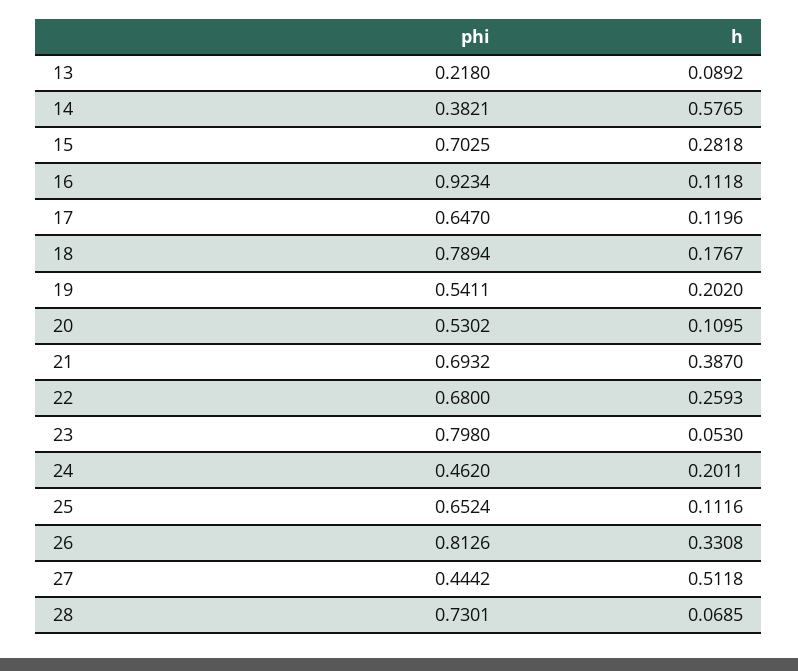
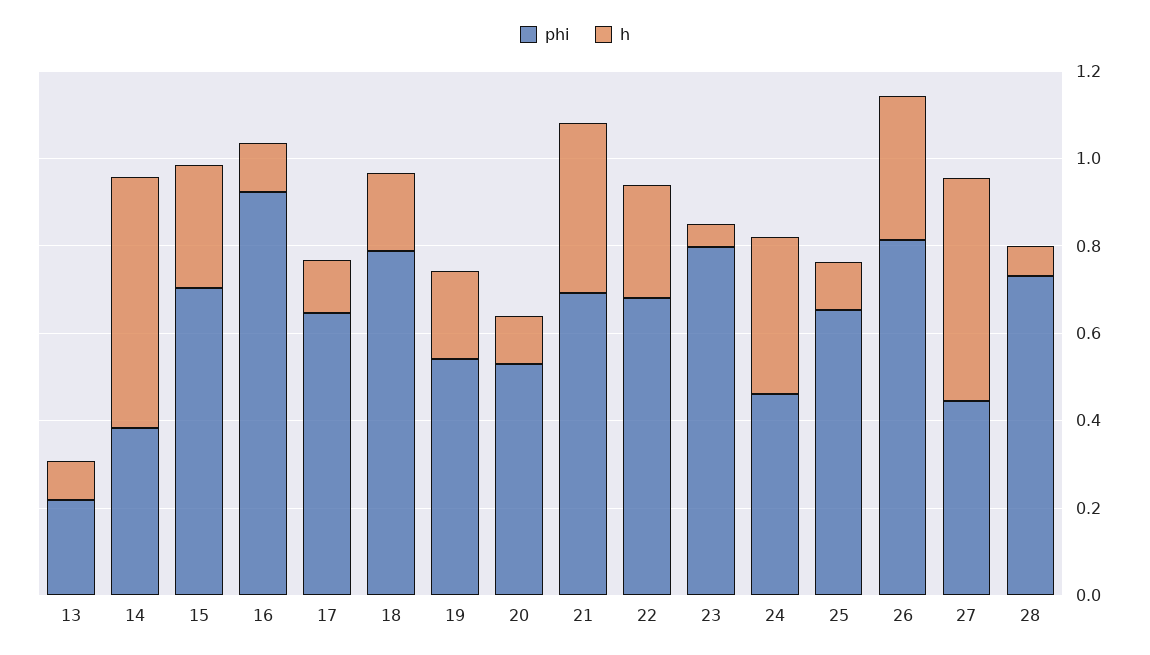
h, 24: 0.2011 -> 0.35

